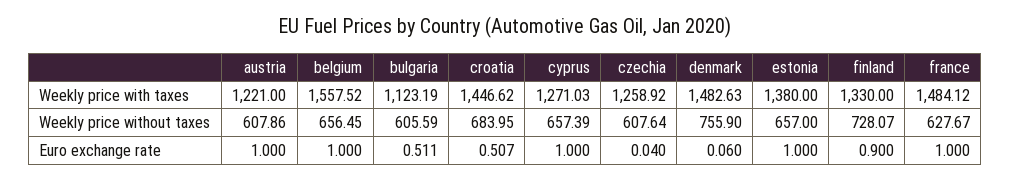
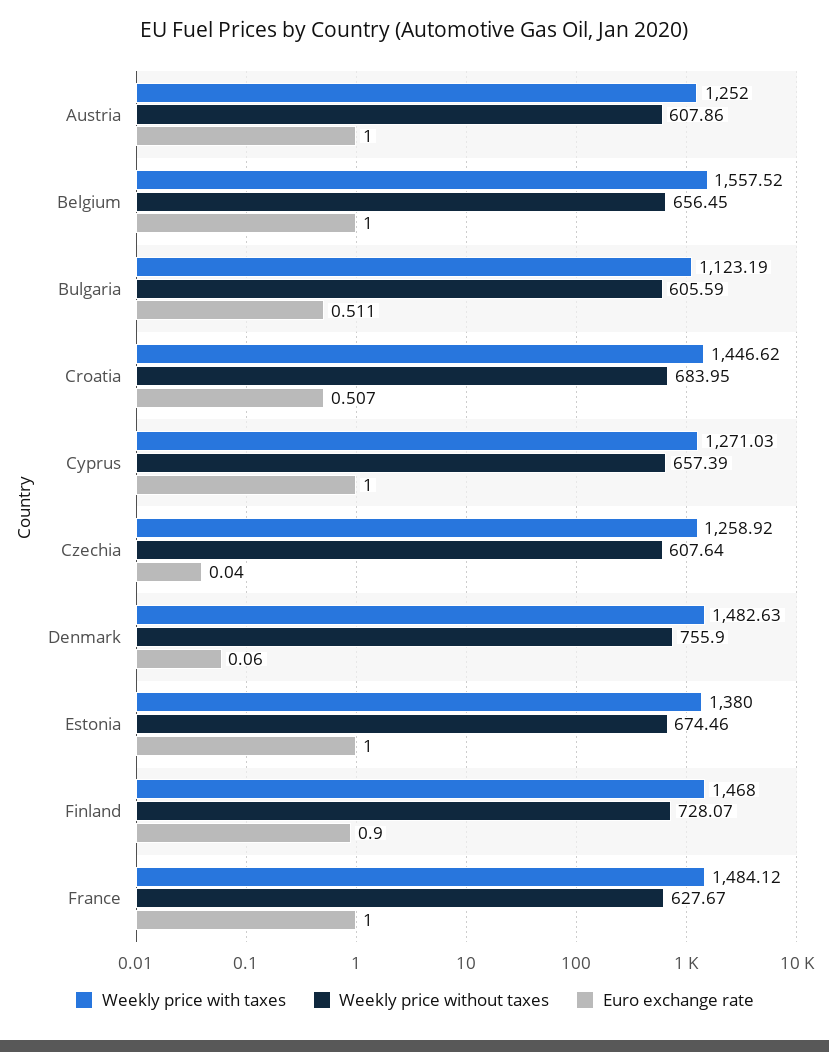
Weekly price with taxes, austria: 1221 -> 1252
Weekly price with taxes, finland: 1330 -> 1468
Weekly price without taxes, estonia: 657 -> 674.46

